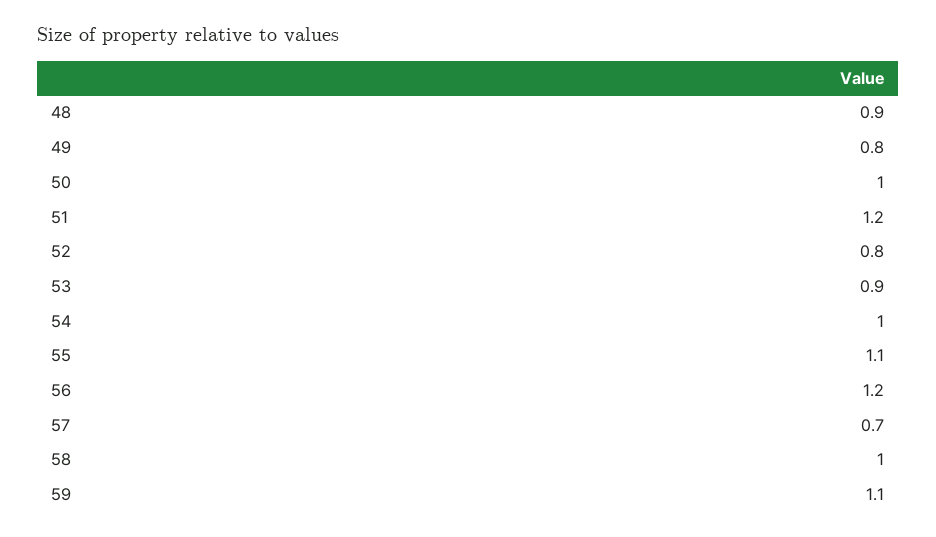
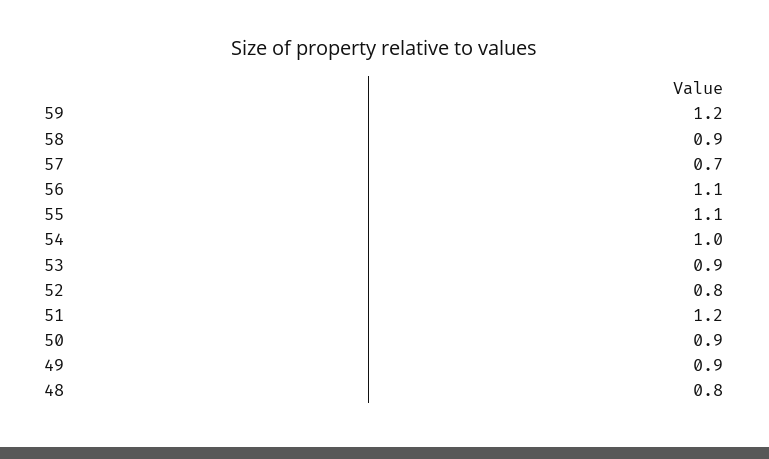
48: 0.9 -> 0.8
49: 0.8 -> 0.9
50: 1 -> 0.9
56: 1.2 -> 1.1
58: 1 -> 0.9
59: 1.1 -> 1.2

